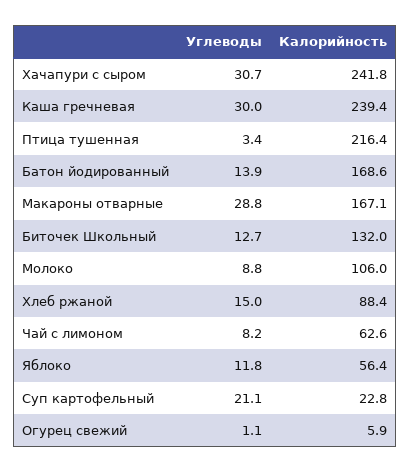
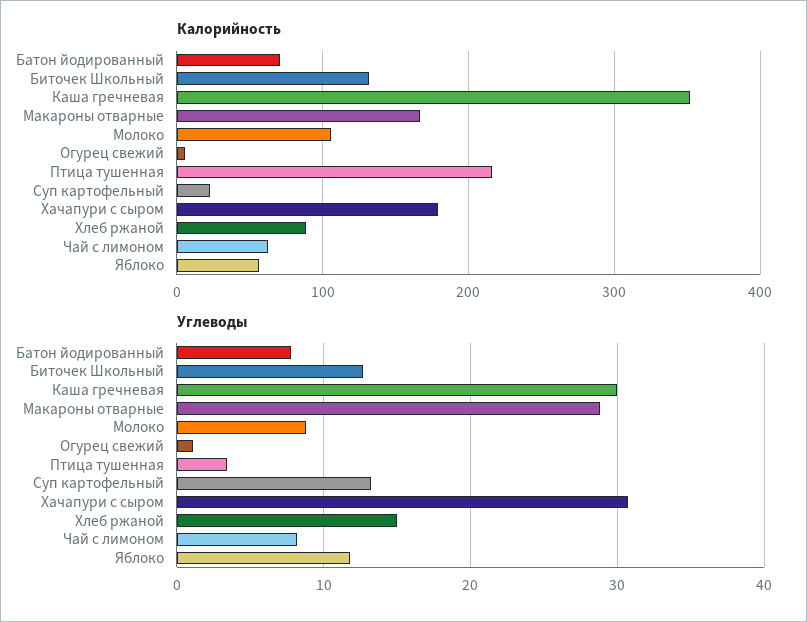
Калорийность, Хачапури с сыром: 241.8 -> 180
Калорийность, Каша гречневая: 239.4 -> 350
Углеводы, Батон йодированный: 13.9 -> 8
Калорийность, Батон йодированный: 168.6 -> 70
Углеводы, Суп картофельный: 21.1 -> 13

